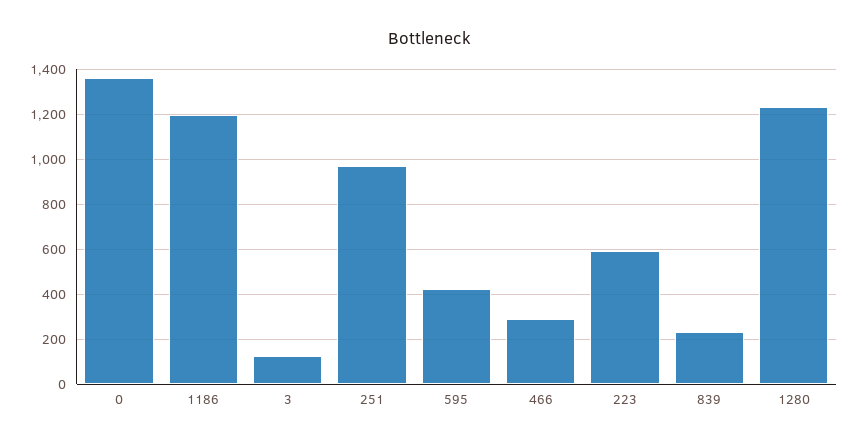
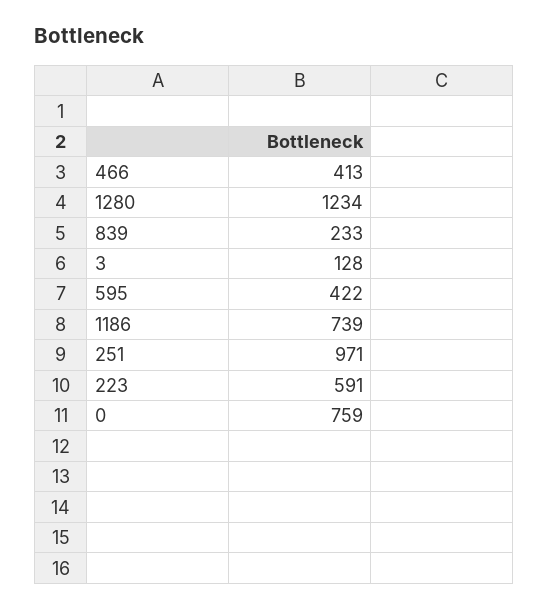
0: 1350 -> 759
1186: 1200 -> 739
466: 300 -> 413

